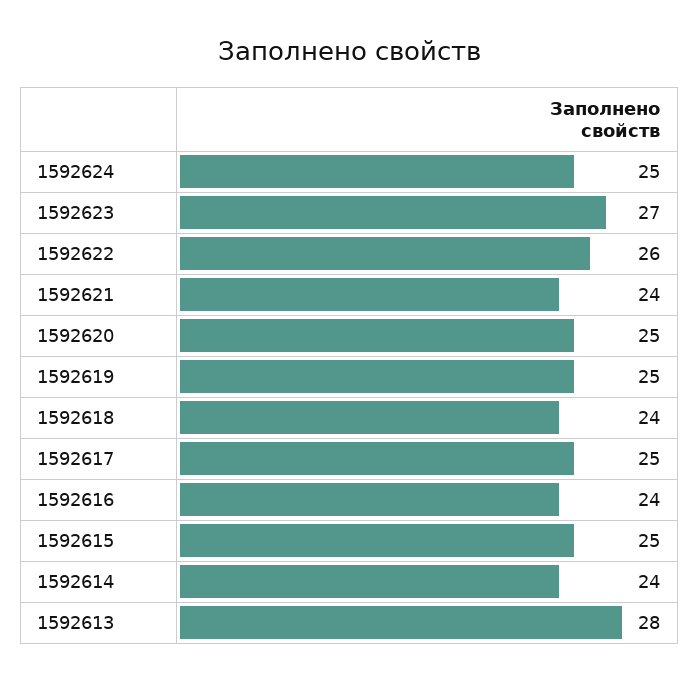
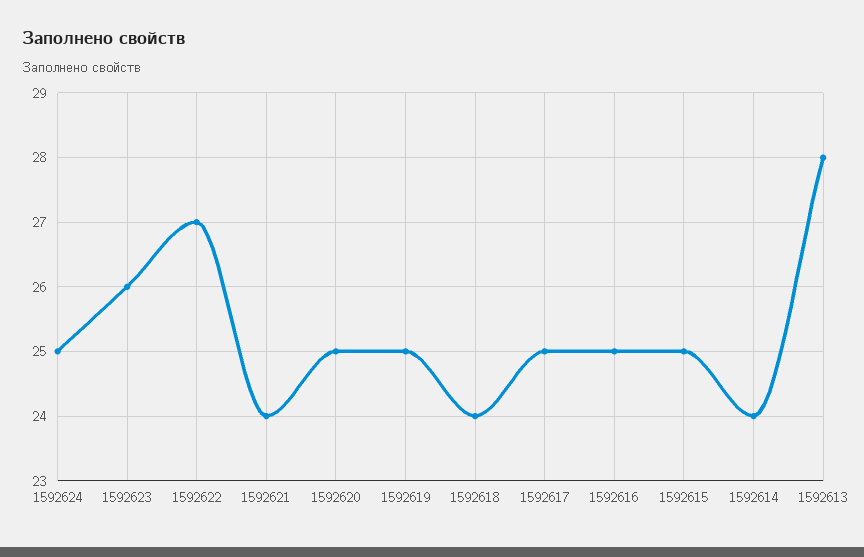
1592623: 27 -> 26
1592622: 26 -> 27
1592616: 24 -> 25

